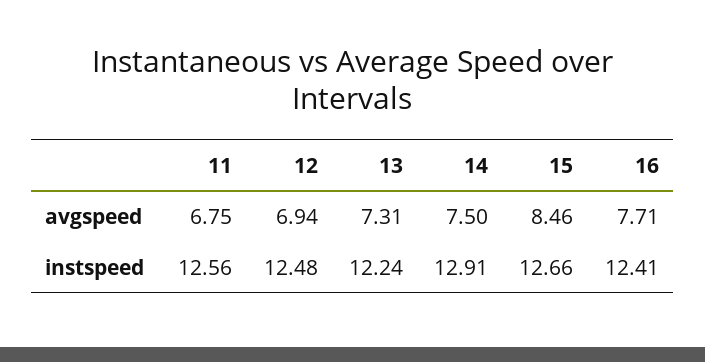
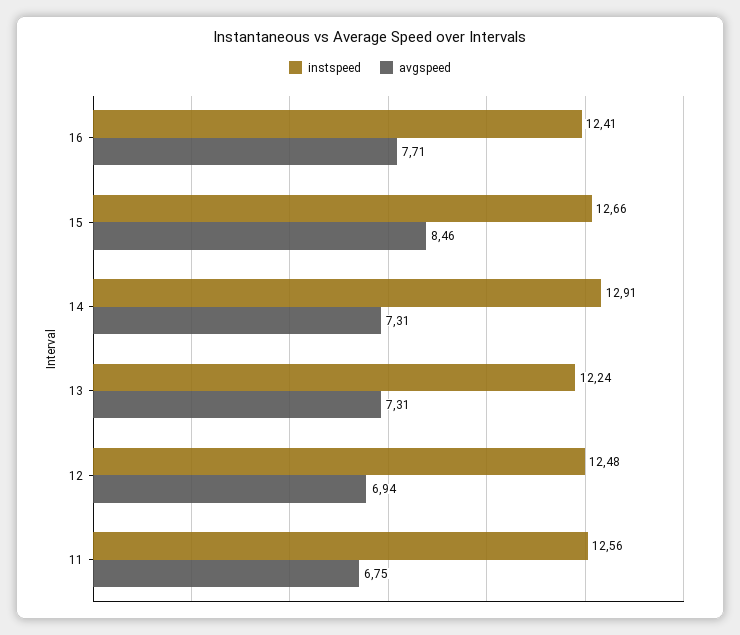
avgspeed, 14: 7.5 -> 7.31

